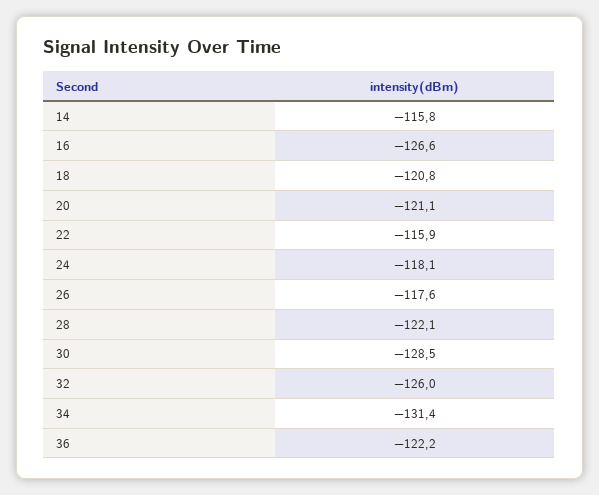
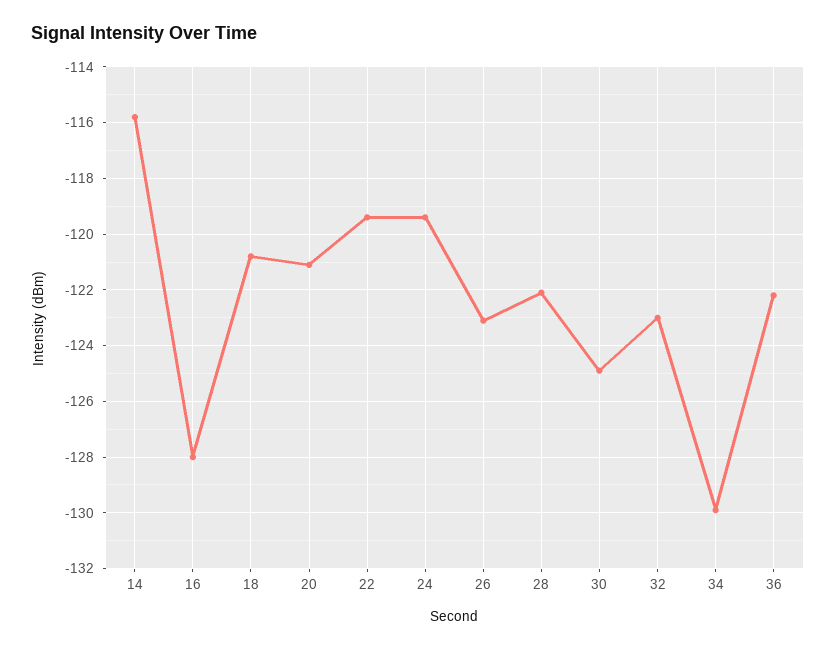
16: -126.6 -> -128
22: -115.9 -> -119.5
24: -118.1 -> -119.5
26: -117.6 -> -123
30: -128.5 -> -125
32: -126 -> -123
34: -131.4 -> -130

